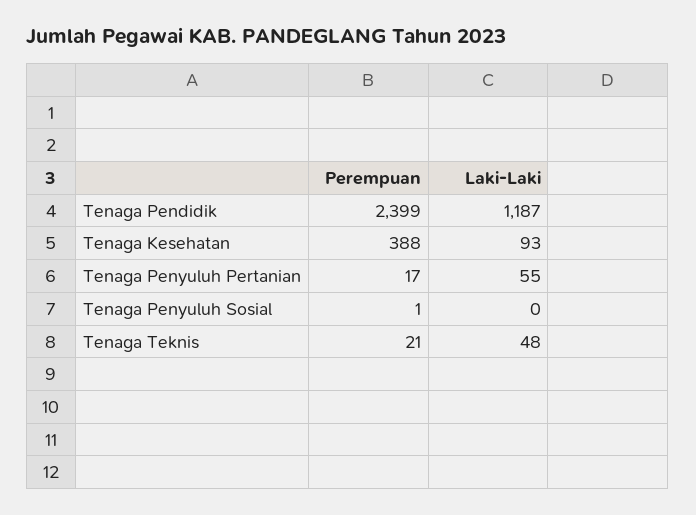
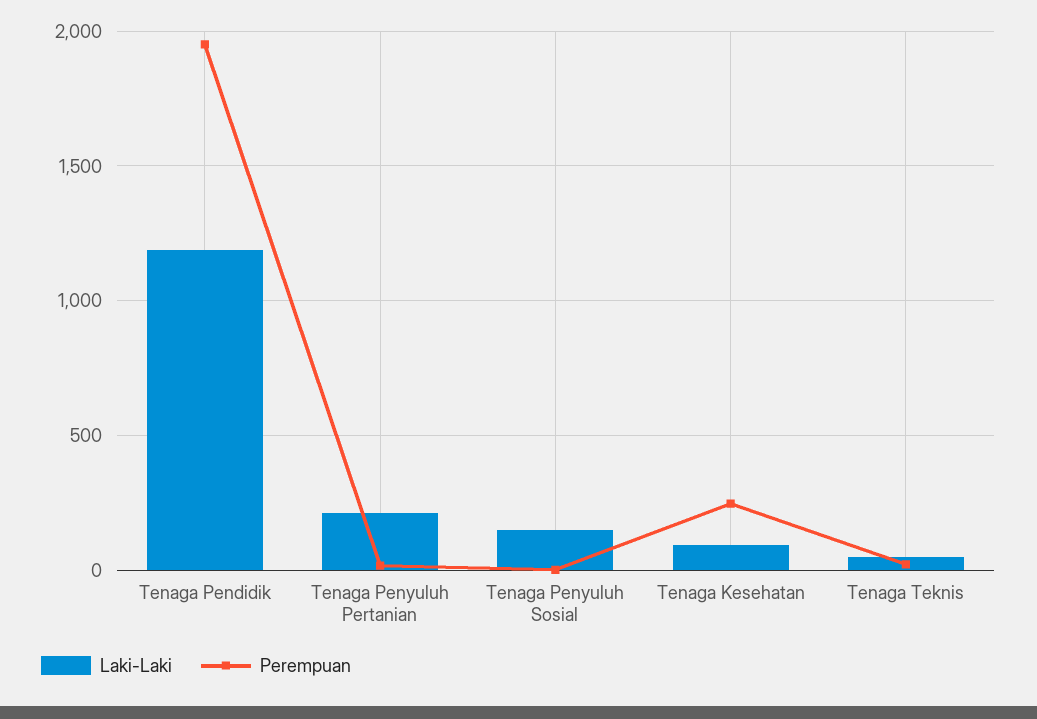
Perempuan, Tenaga Pendidik: 2399 -> 1950
Perempuan, Tenaga Kesehatan: 388 -> 250
Laki-Laki, Tenaga Penyuluh Pertanian: 55 -> 200
Laki-Laki, Tenaga Penyuluh Sosial: 0 -> 150

